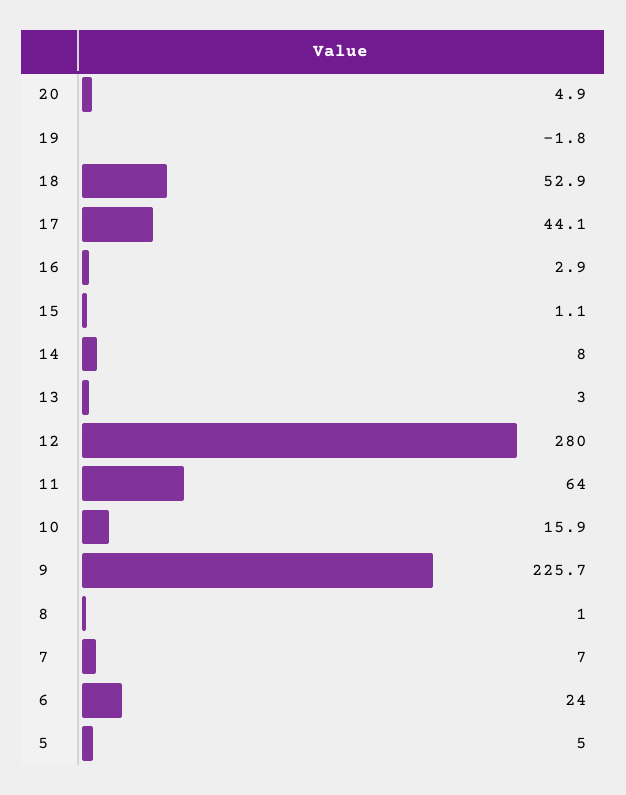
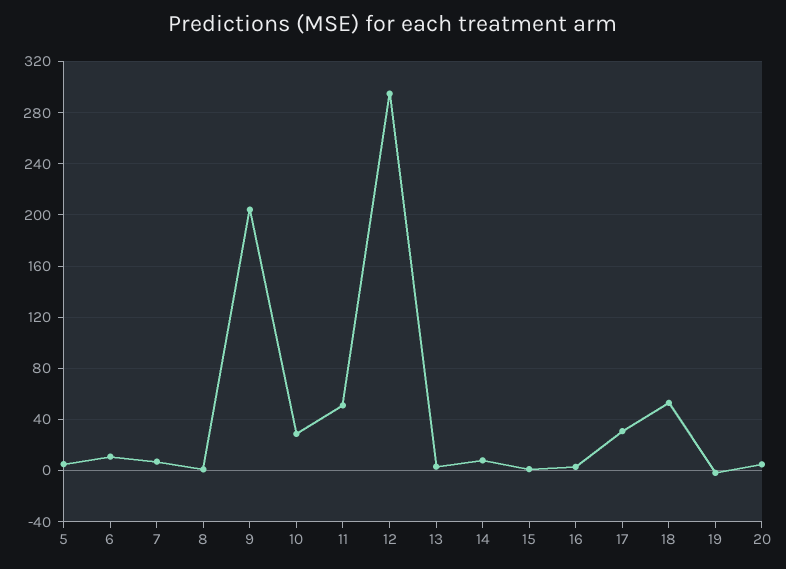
17: 44.1 -> 30
12: 280 -> 295
11: 64 -> 50
10: 15.9 -> 30
9: 225.7 -> 205
6: 24 -> 10

